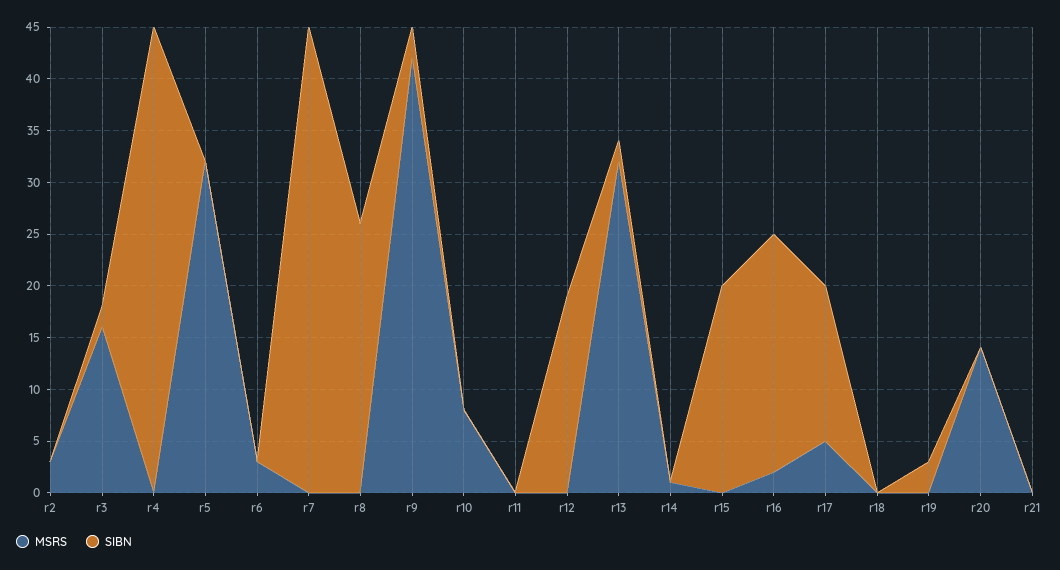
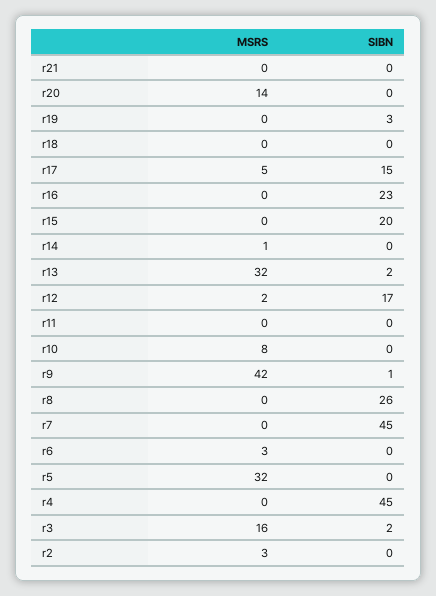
SIBN, r9: 3 -> 1
MSRS, r12: 0 -> 2
SIBN, r12: 19 -> 17
MSRS, r16: 2 -> 0

